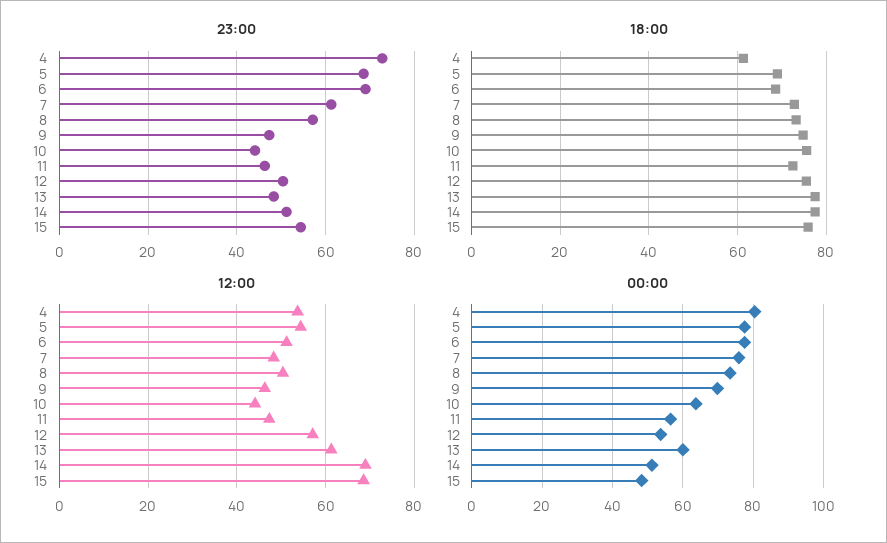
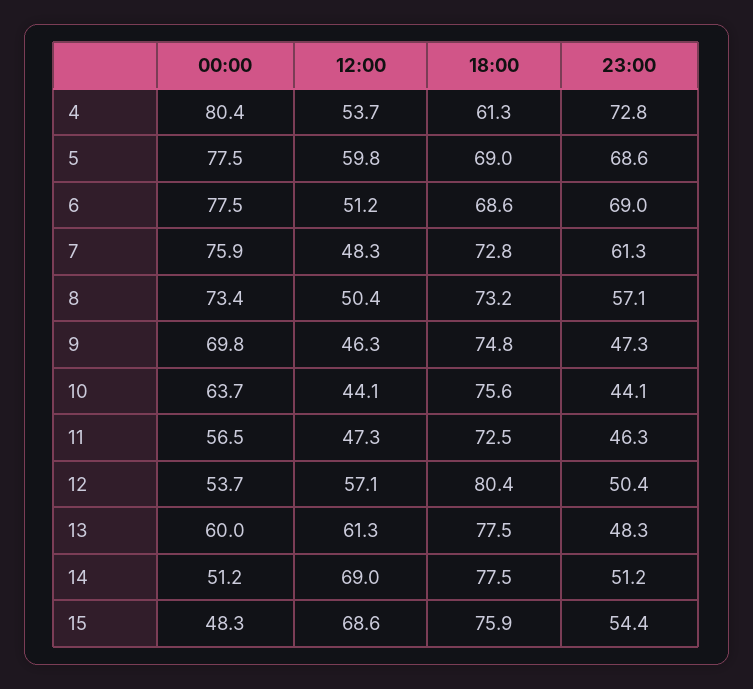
18:00, 12: 76 -> 80.4
12:00, 5: 54 -> 59.8

